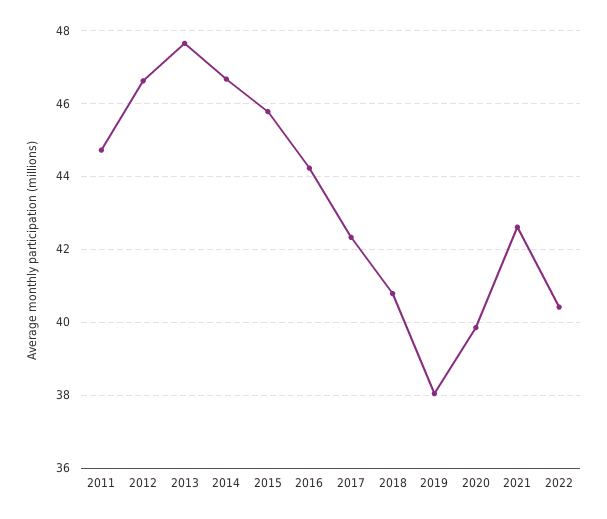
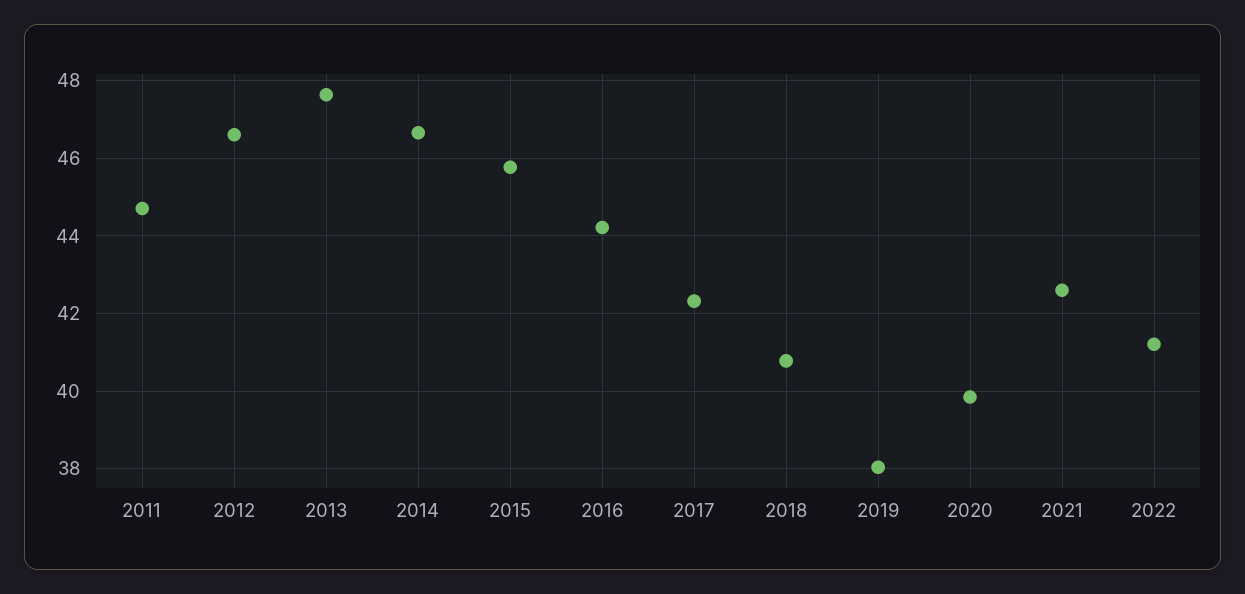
2022: 40.4 -> 41.2

